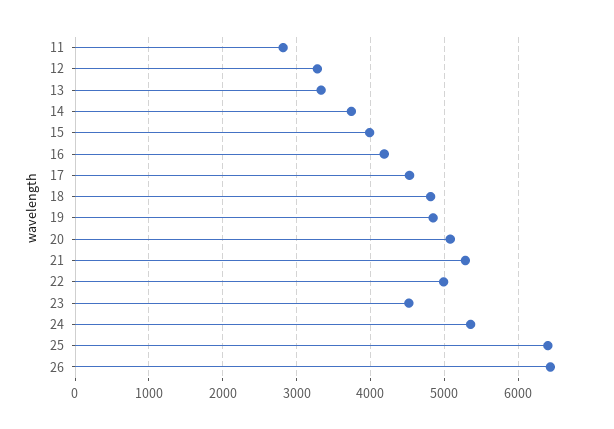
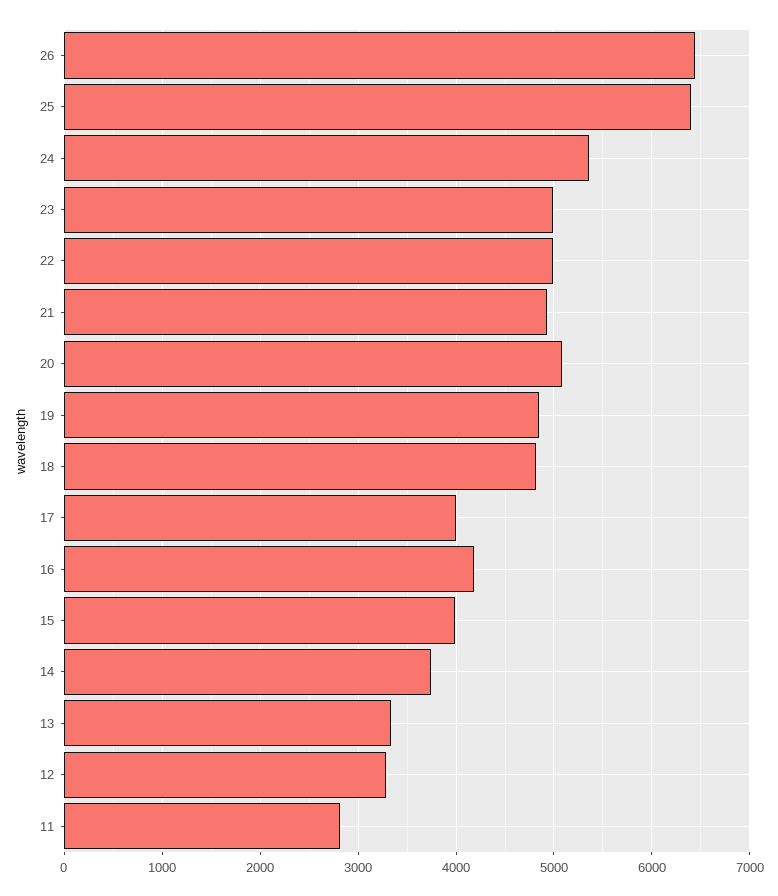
17: 4500 -> 4000
21: 5300 -> 4900
23: 4500 -> 5000

